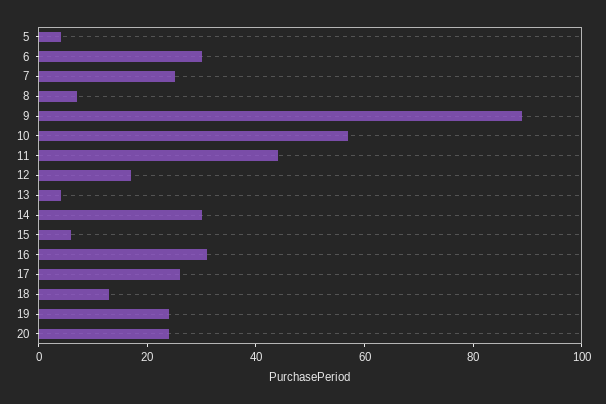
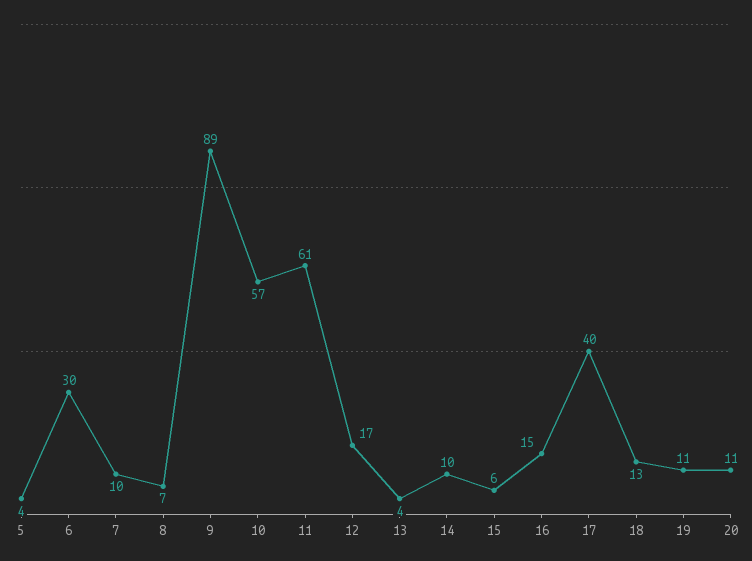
7: 25 -> 10
11: 45 -> 61
14: 30 -> 10
16: 30 -> 15
17: 25 -> 40
19: 25 -> 11
20: 25 -> 11

